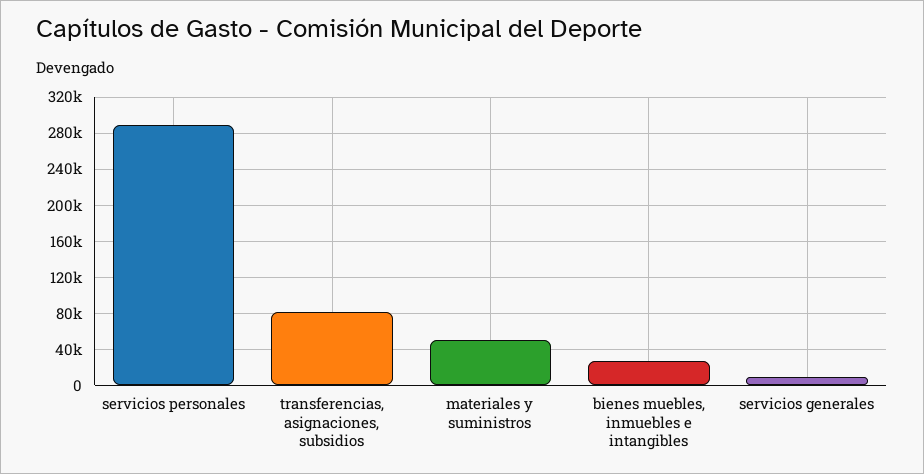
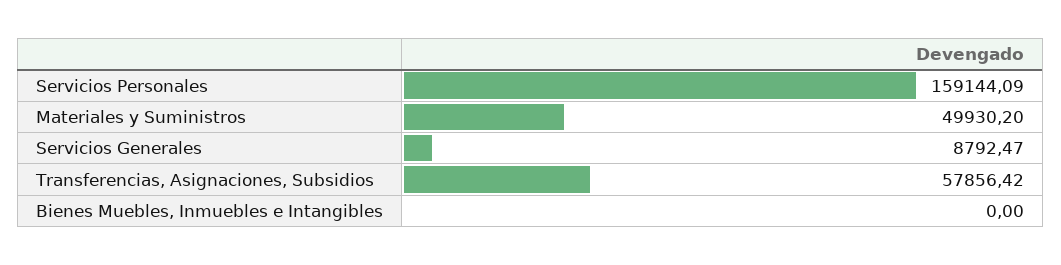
servicios personales: 290000 -> 159144.09
transferencias, asignaciones, subsidios: 80000 -> 57856.42
bienes muebles, inmuebles e intangibles: 30000 -> 0

